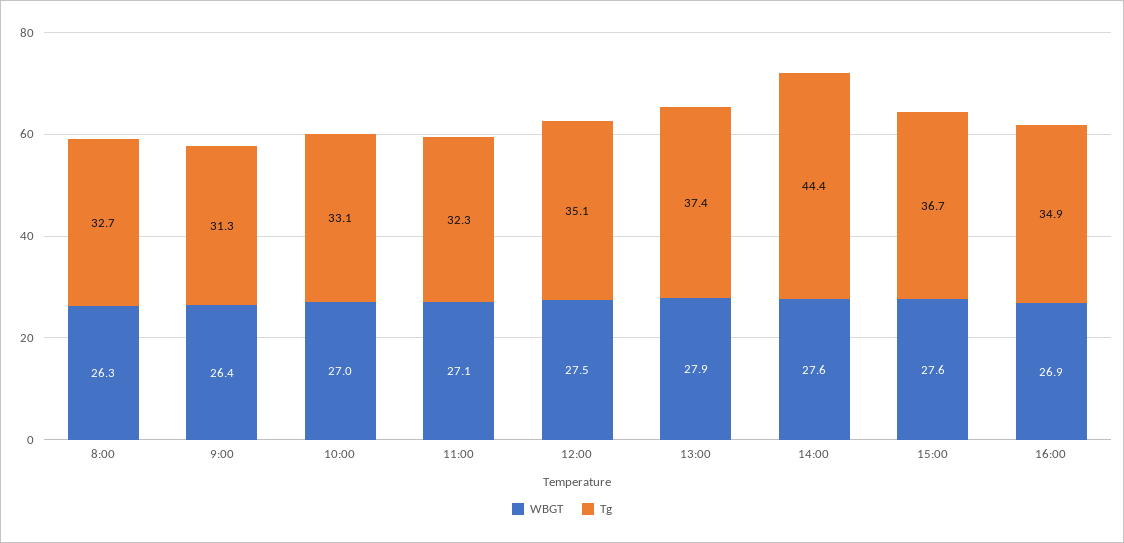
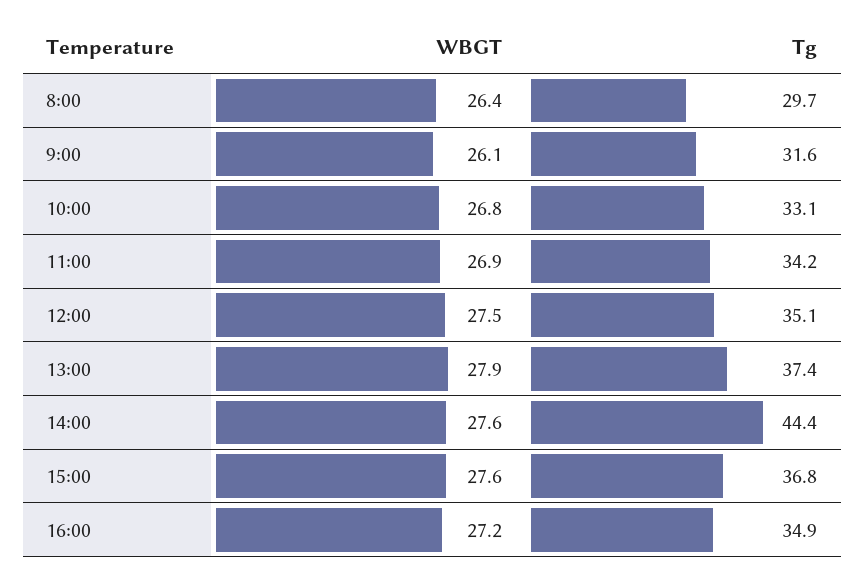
WBGT, 8:00: 26.3 -> 26.4
Tg, 8:00: 32.7 -> 29.7
WBGT, 9:00: 26.4 -> 26.1
Tg, 9:00: 31.3 -> 31.6
WBGT, 10:00: 27 -> 26.8
WBGT, 11:00: 27.1 -> 26.9
Tg, 11:00: 32.3 -> 34.2
Tg, 15:00: 36.7 -> 36.8
WBGT, 16:00: 26.9 -> 27.2

